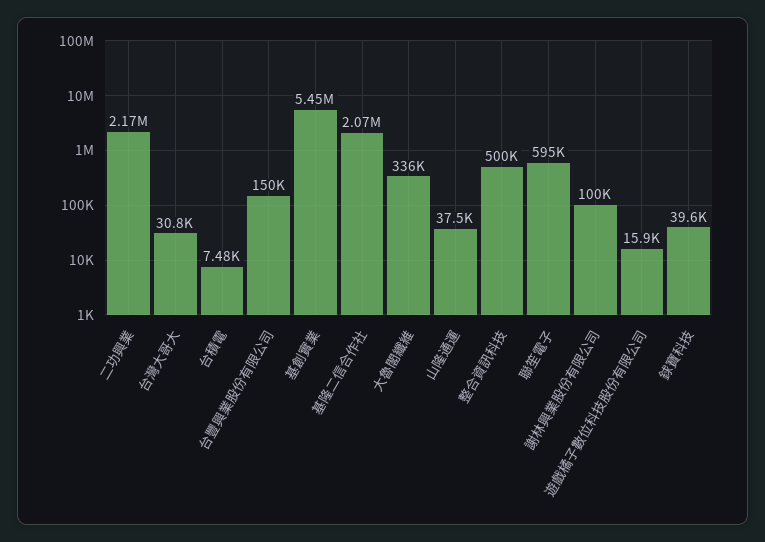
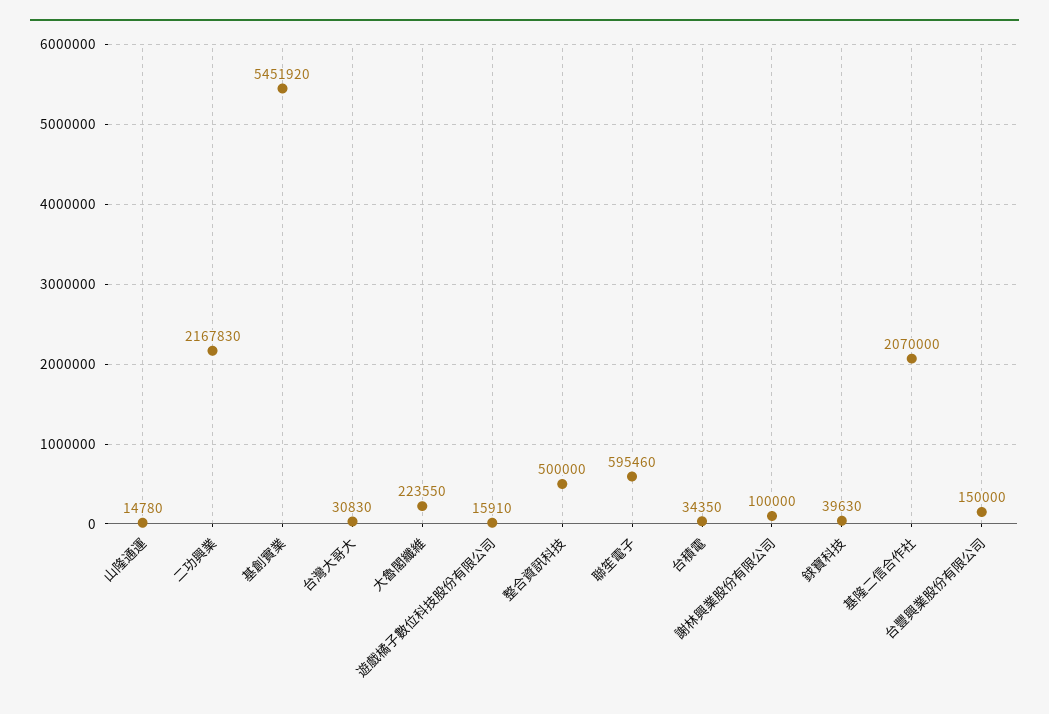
台積電: 7480 -> 34350
大魯閣纖維: 336000 -> 223550
山隆通運: 37500 -> 14780

